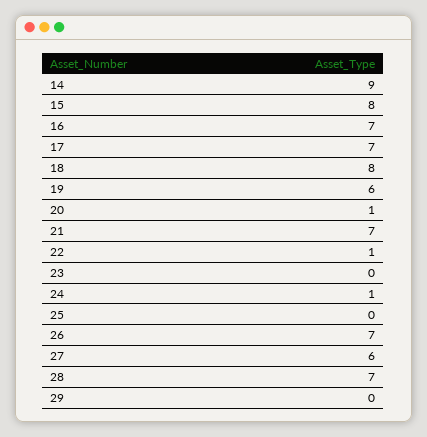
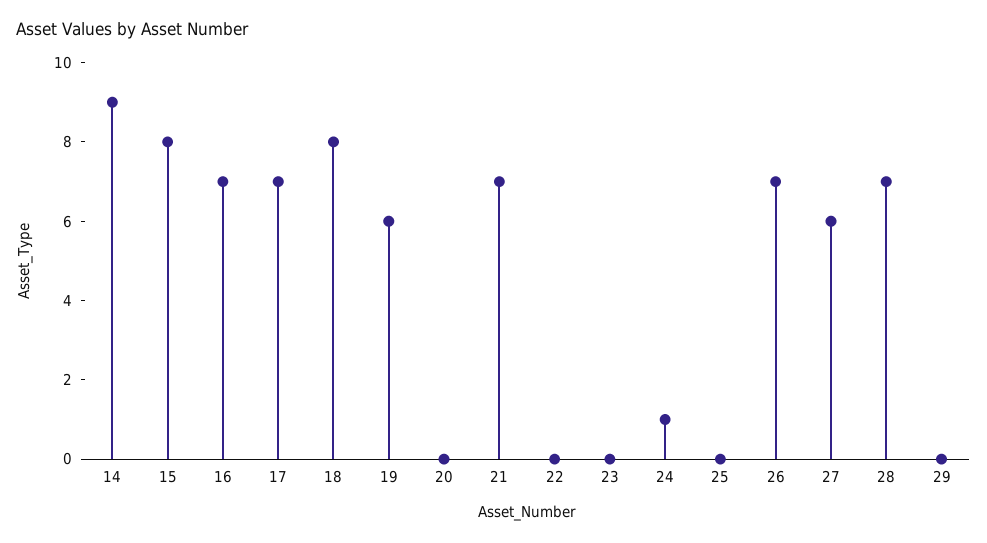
20: 1 -> 0
22: 1 -> 0

